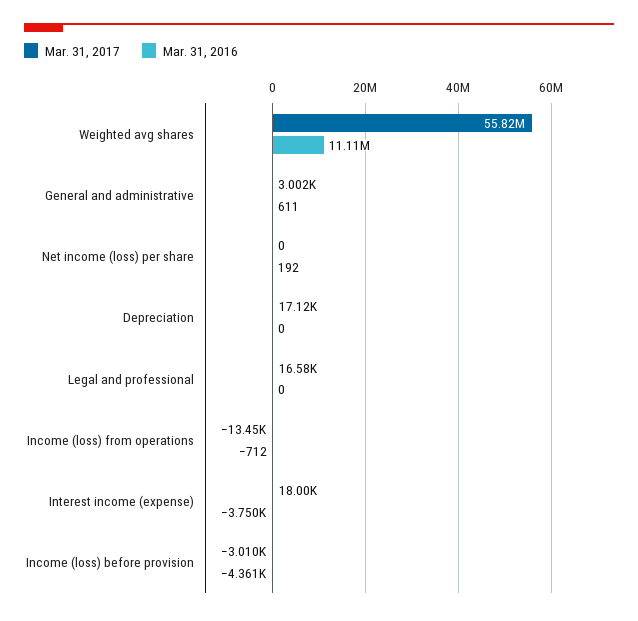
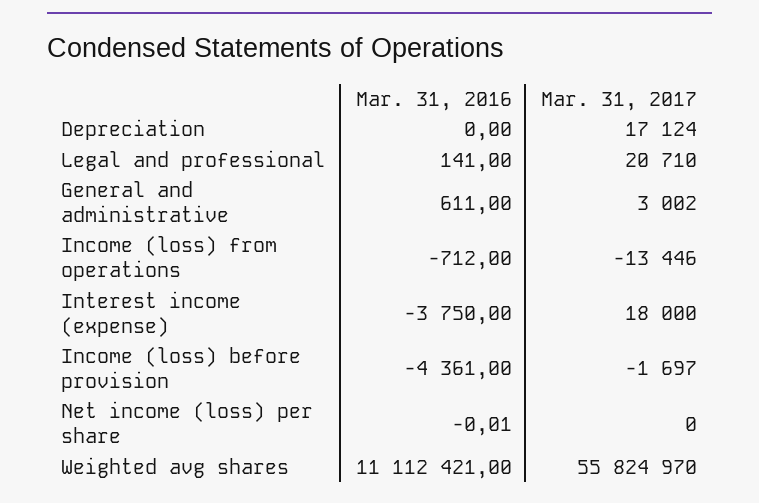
Mar. 31, 2016, Net income (loss) per share: 192 -> -0.01
Mar. 31, 2017, Legal and professional: 16580 -> 20710
Mar. 31, 2016, Legal and professional: 0 -> 141
Mar. 31, 2017, Income (loss) before provision: -3010 -> -1697

